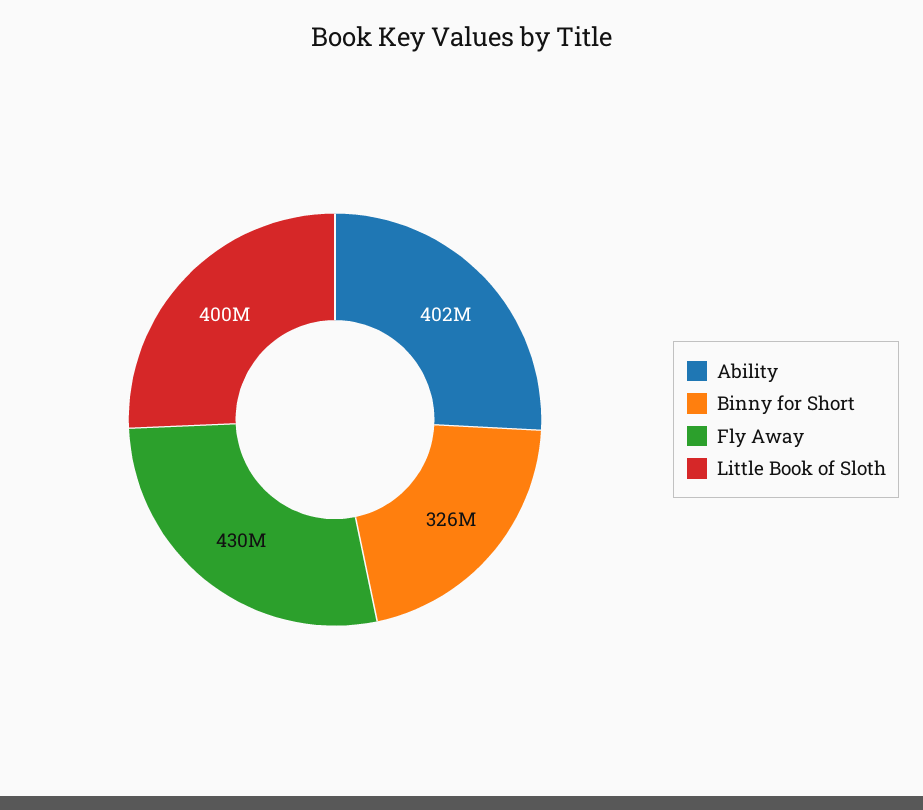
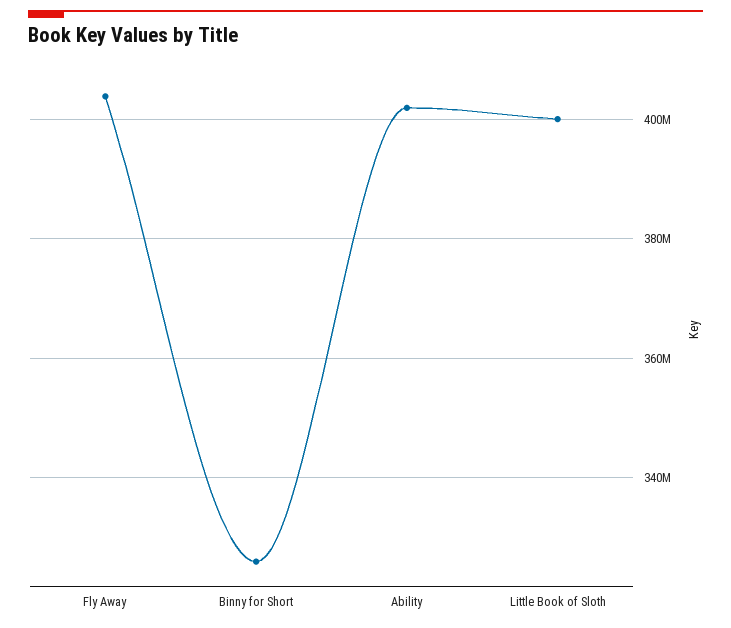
Fly Away: 430000000 -> 404000000

